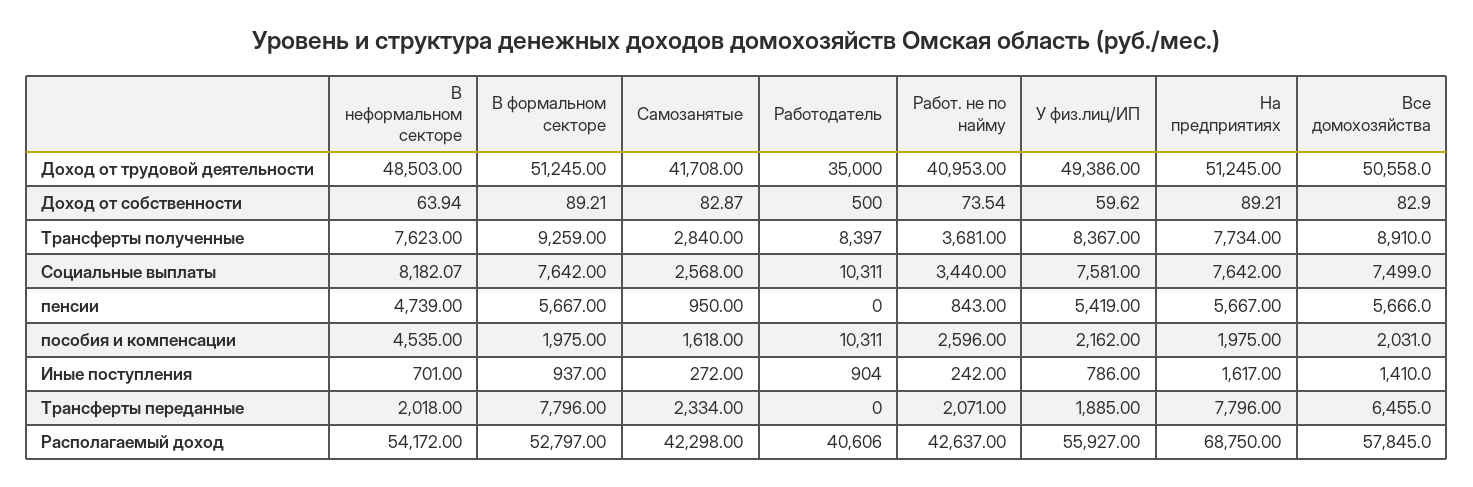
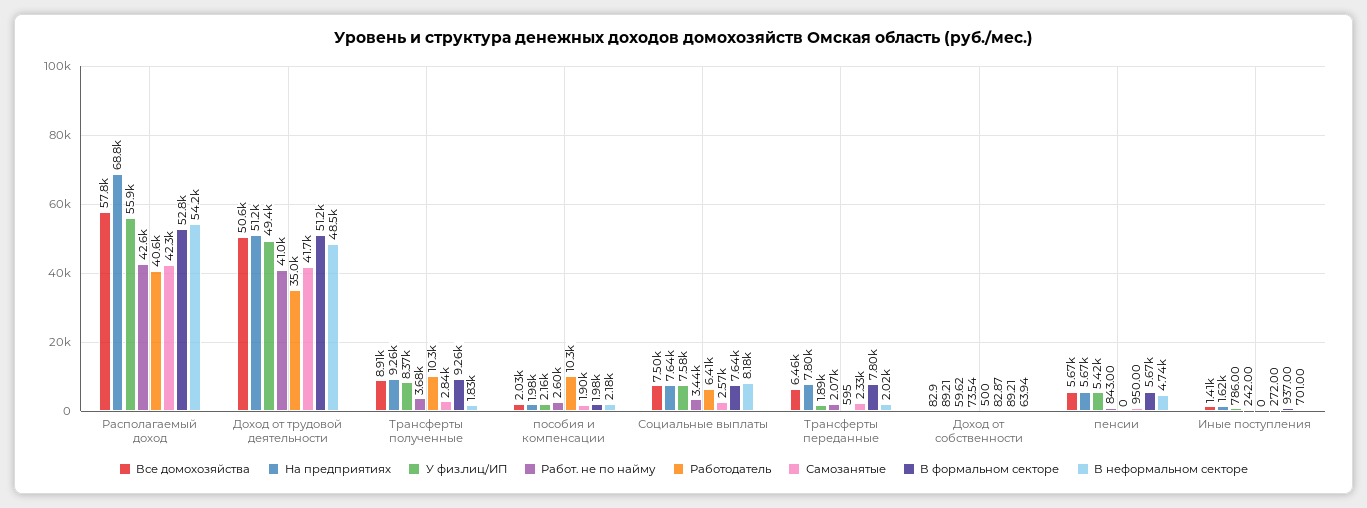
В неформальном секторе, Трансферты полученные: 7623 -> 1830
Работодатель, Трансферты полученные: 8397 -> 10300
На предприятиях, Трансферты полученные: 7734 -> 9260
Работодатель, Социальные выплаты: 10311 -> 6410
В неформальном секторе, пособия и компенсации: 4535 -> 2180
Самозанятые, пособия и компенсации: 1618 -> 1900
Работодатель, Иные поступления: 904 -> 0
Работодатель, Трансферты переданные: 0 -> 595

